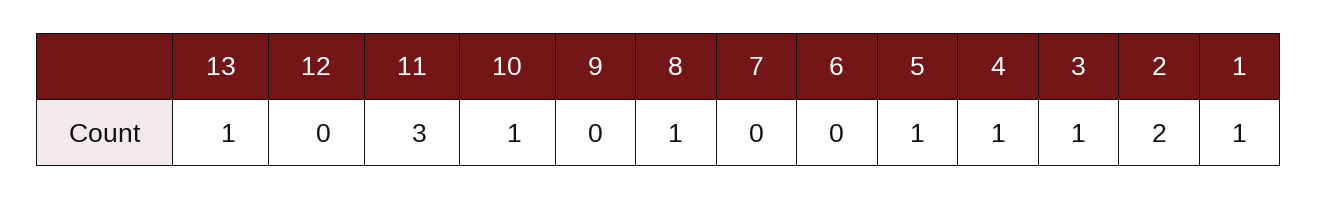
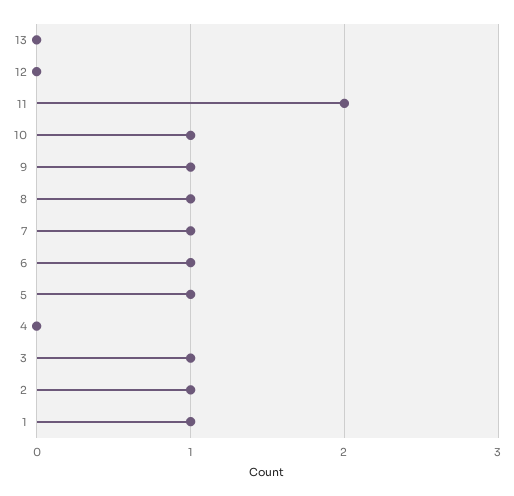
13: 1 -> 0
11: 3 -> 2
9: 0 -> 1
7: 0 -> 1
6: 0 -> 1
4: 1 -> 0
2: 2 -> 1

